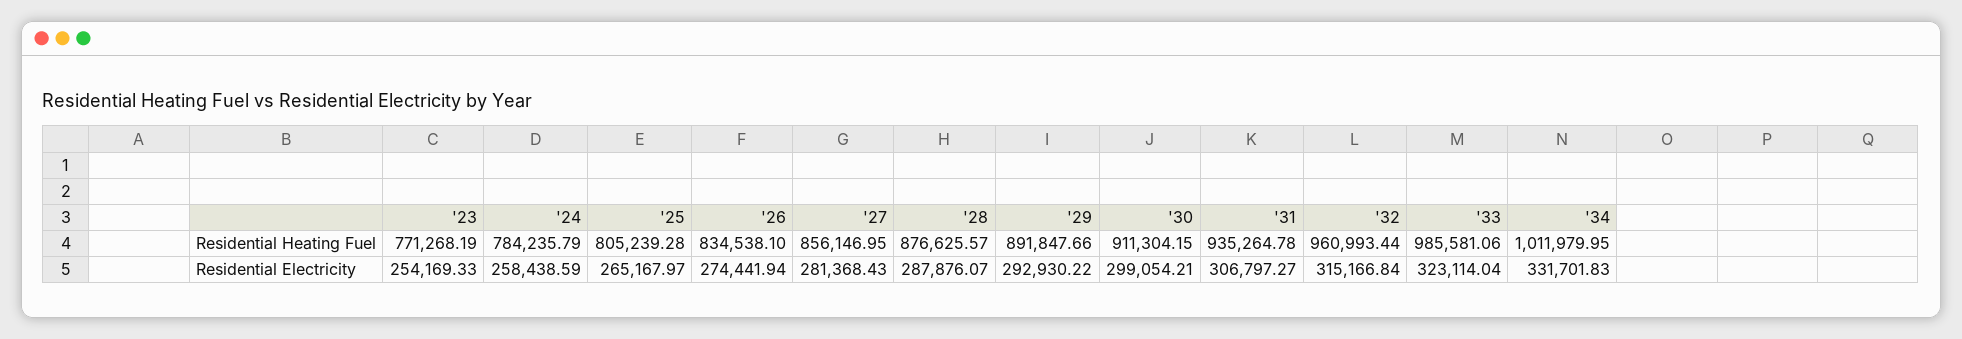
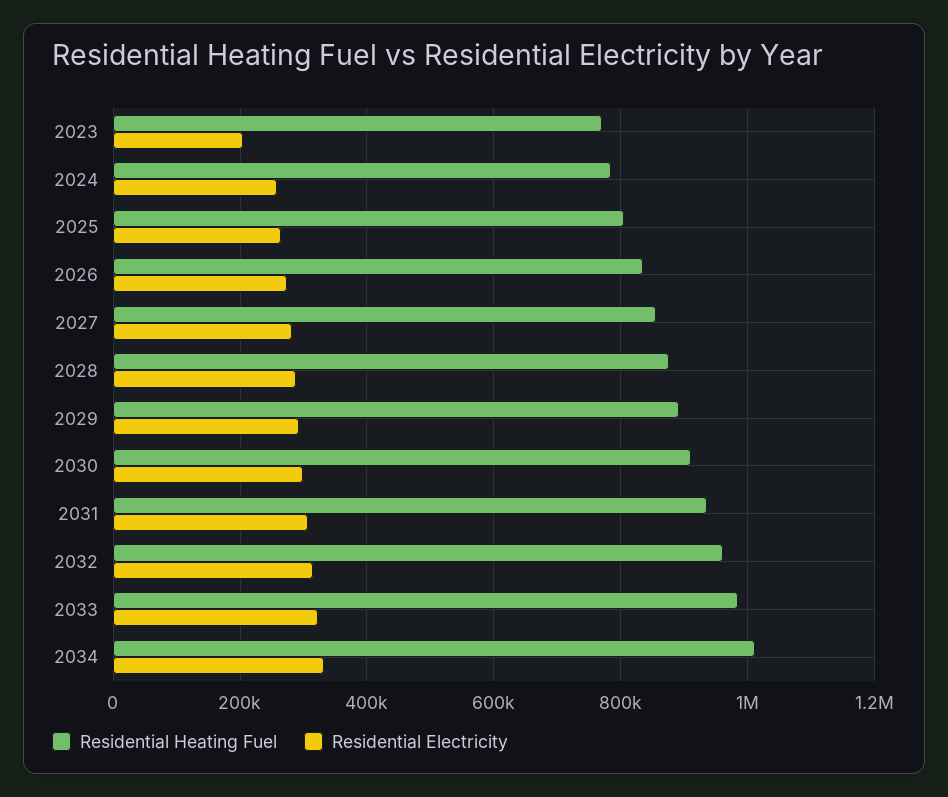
Residential Electricity, '23: 254169.33 -> 200000

